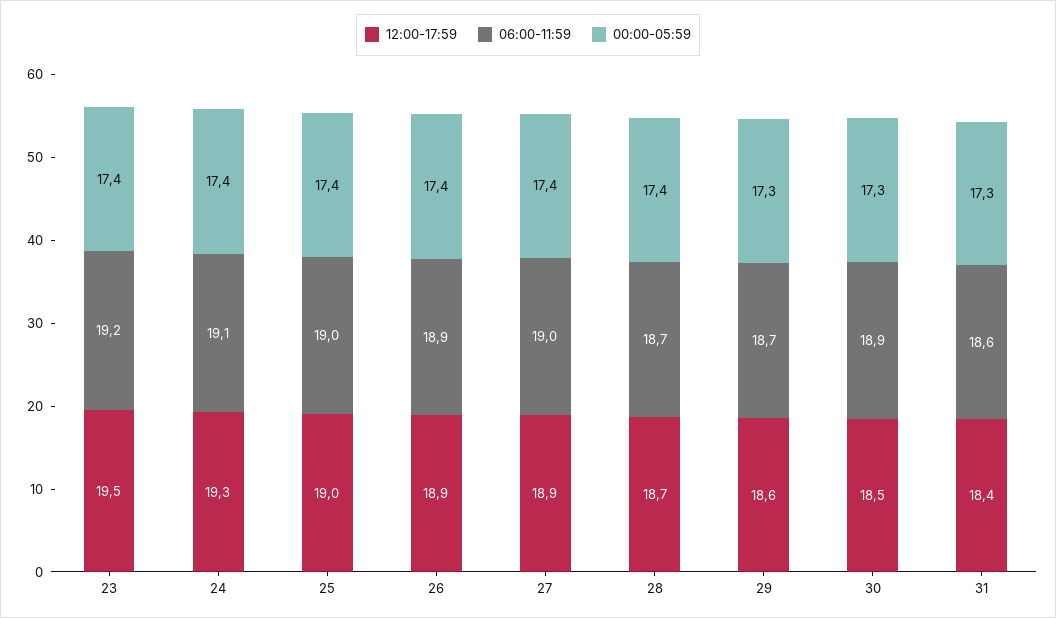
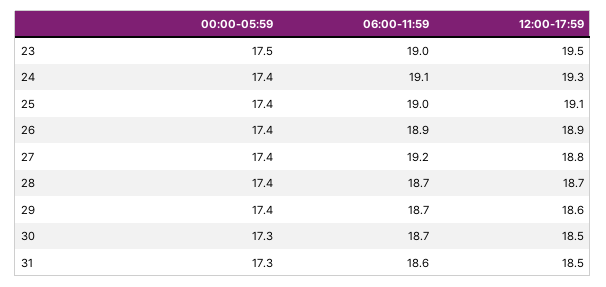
06:00-11:59, 23: 19.2 -> 19
00:00-05:59, 23: 17.4 -> 17.5
12:00-17:59, 25: 19 -> 19.1
12:00-17:59, 27: 18.9 -> 18.8
06:00-11:59, 27: 19 -> 19.2
00:00-05:59, 29: 17.3 -> 17.4
06:00-11:59, 30: 18.9 -> 18.7
12:00-17:59, 31: 18.4 -> 18.5

